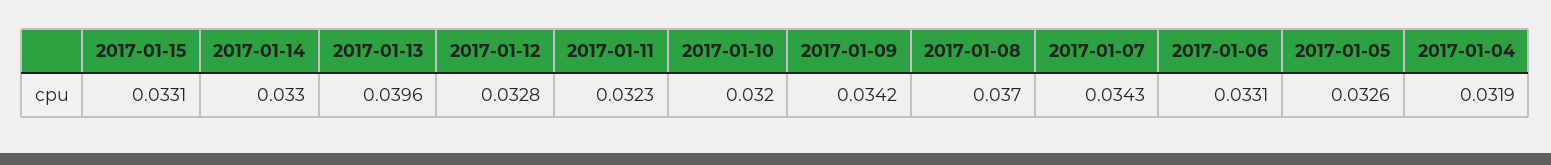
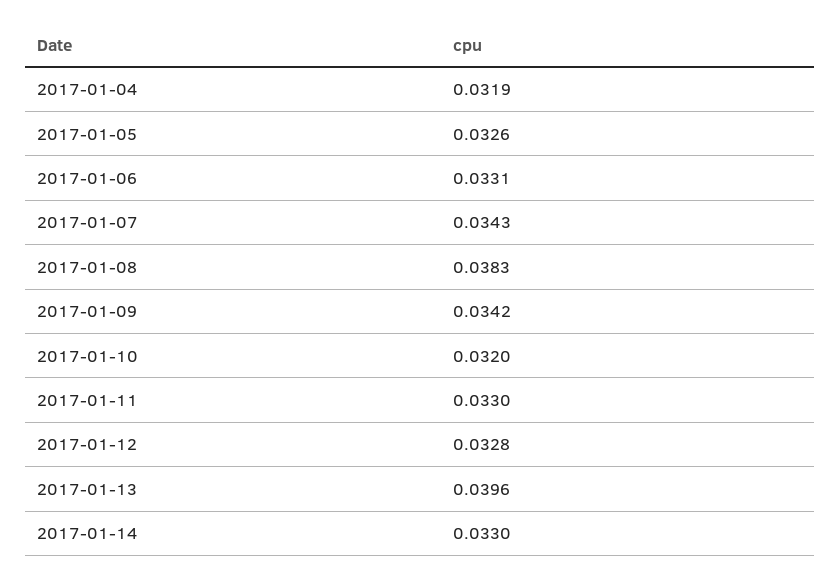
2017-01-15: 0.0331 -> none
2017-01-11: 0.0323 -> 0.033
2017-01-08: 0.037 -> 0.0383

